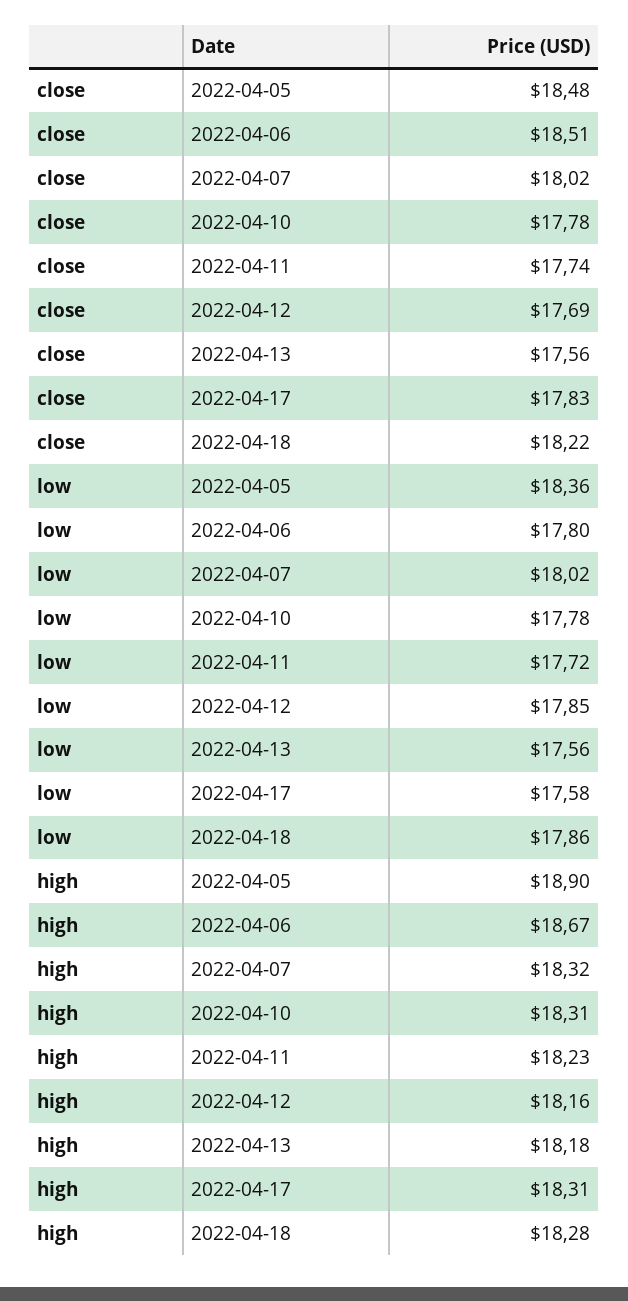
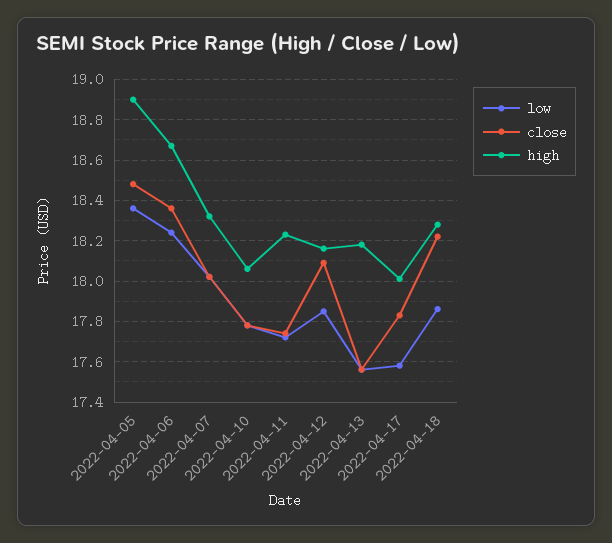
close, 2022-04-06: 18.51 -> 18.35
close, 2022-04-12: 17.69 -> 18.1
low, 2022-04-06: 17.8 -> 18.25
high, 2022-04-10: 18.31 -> 18.05
high, 2022-04-17: 18.31 -> 18

